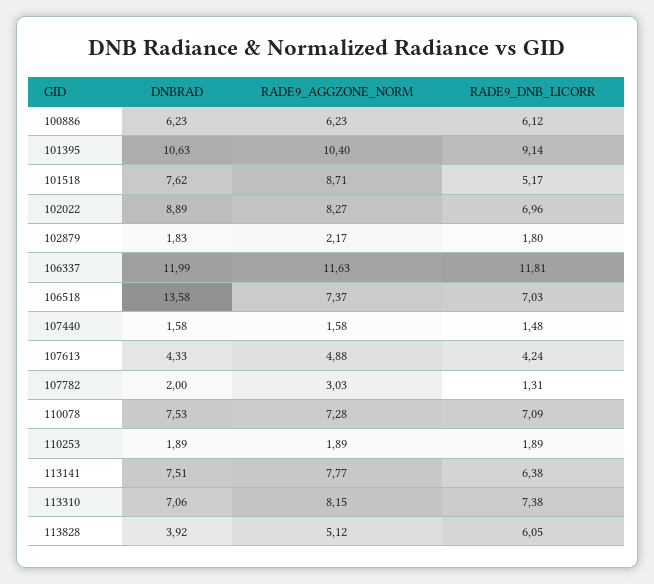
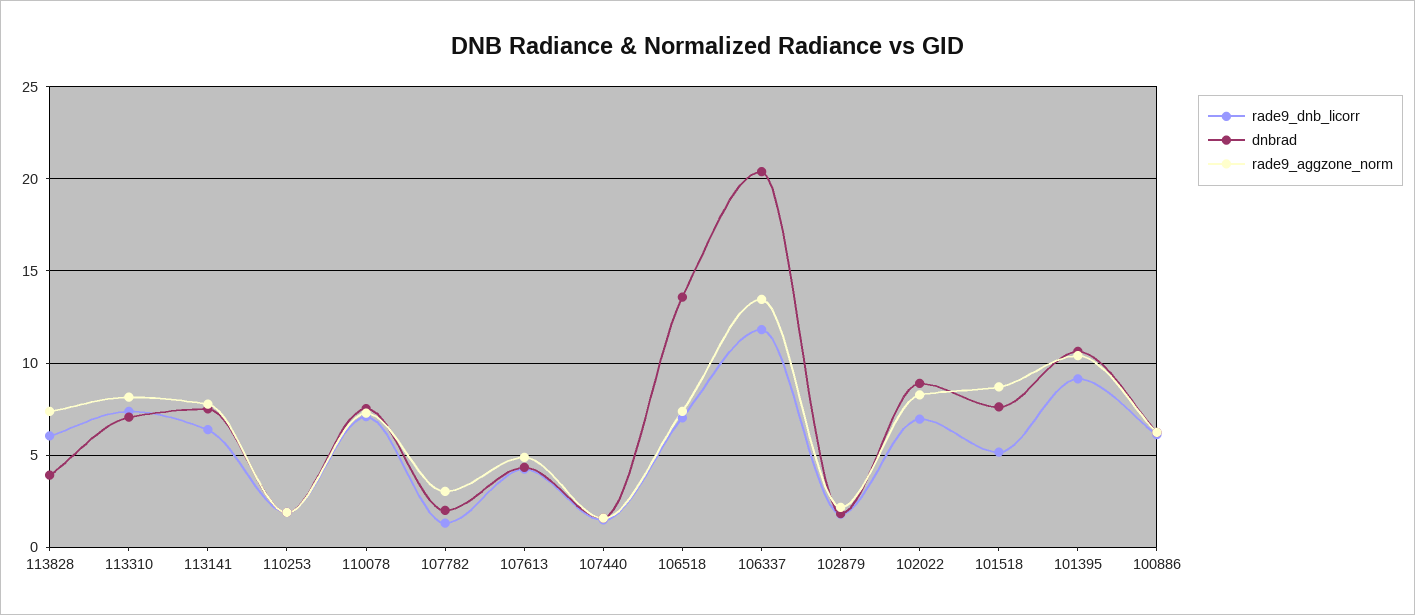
DNBRAD, 106337: 11.99 -> 20.5
RADE9_AGGZONE_NORM, 106337: 11.63 -> 13.5
RADE9_AGGZONE_NORM, 113828: 5.12 -> 7.5

